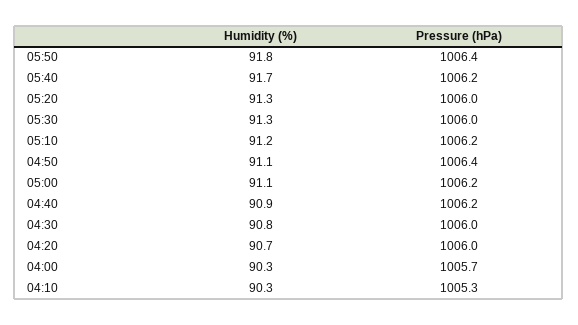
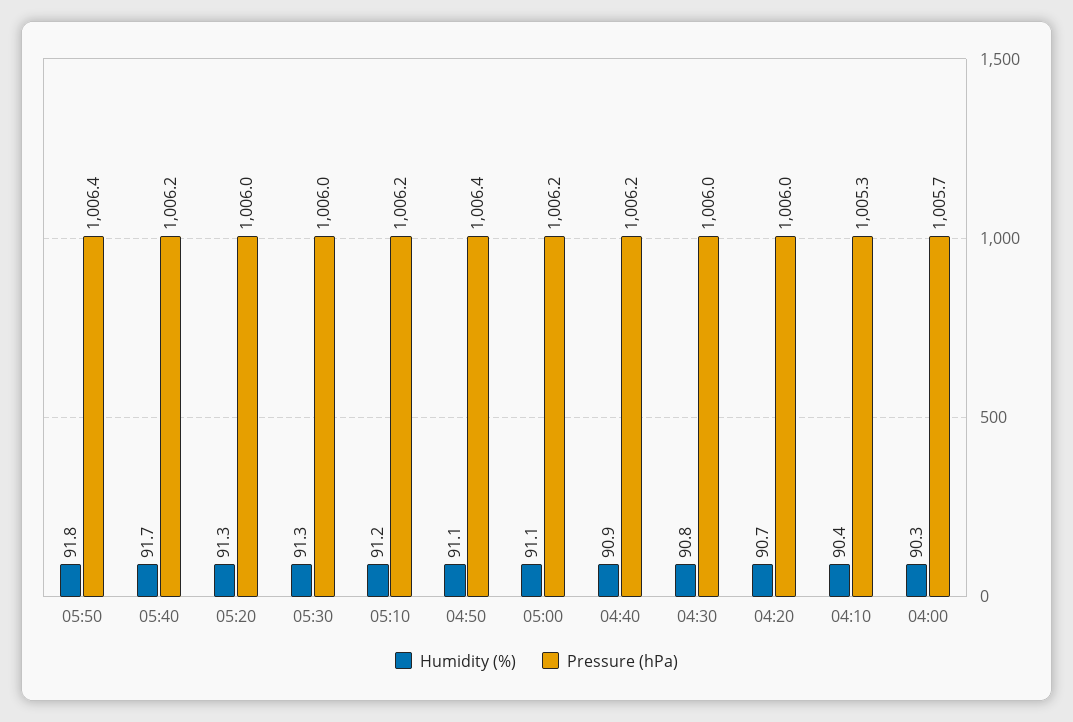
Humidity (%), 04:10: 90.3 -> 90.4

